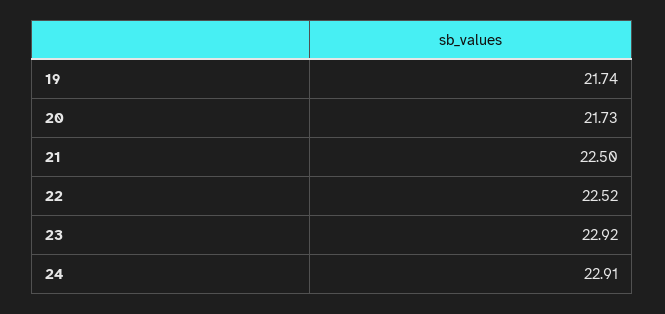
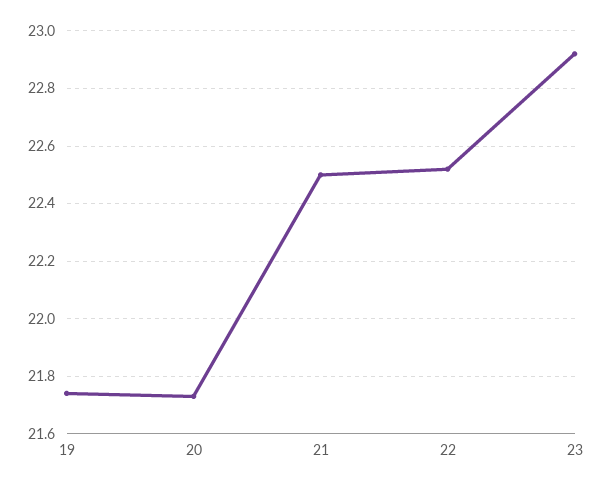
24: 22.91 -> none

